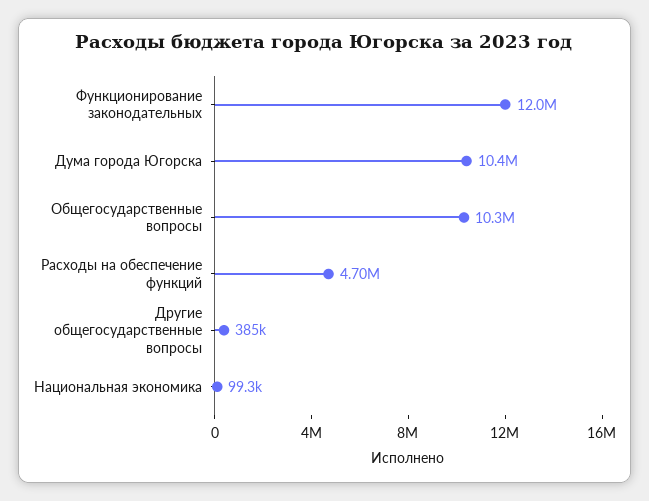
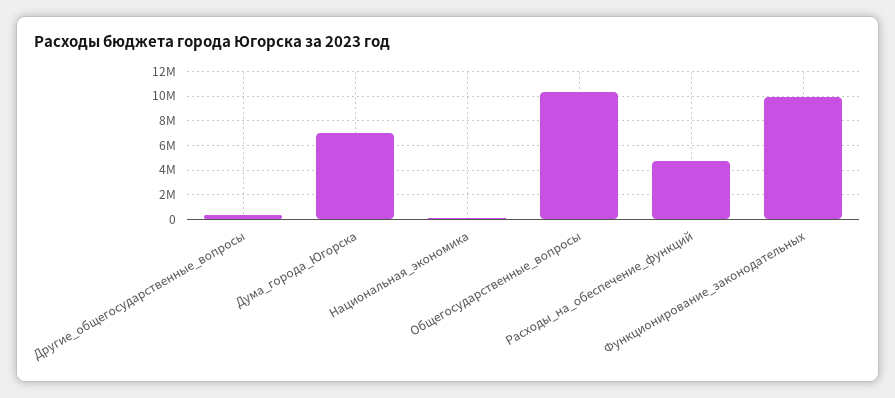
Функционирование законодательных: 12000000 -> 10000000
Дума города Югорска: 10400000 -> 7000000

